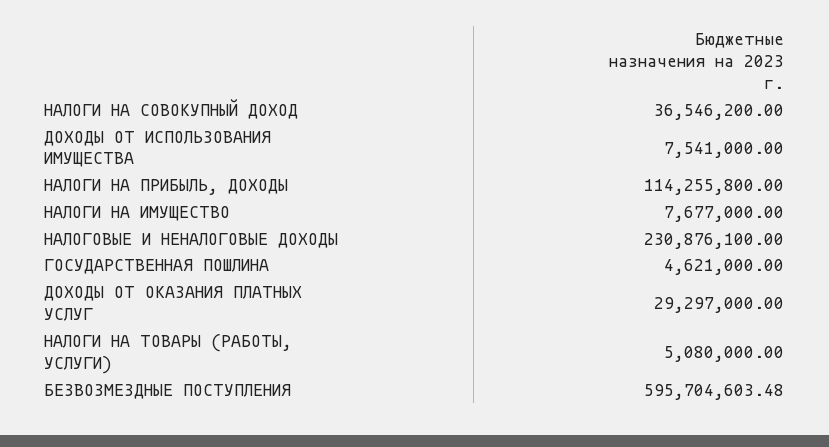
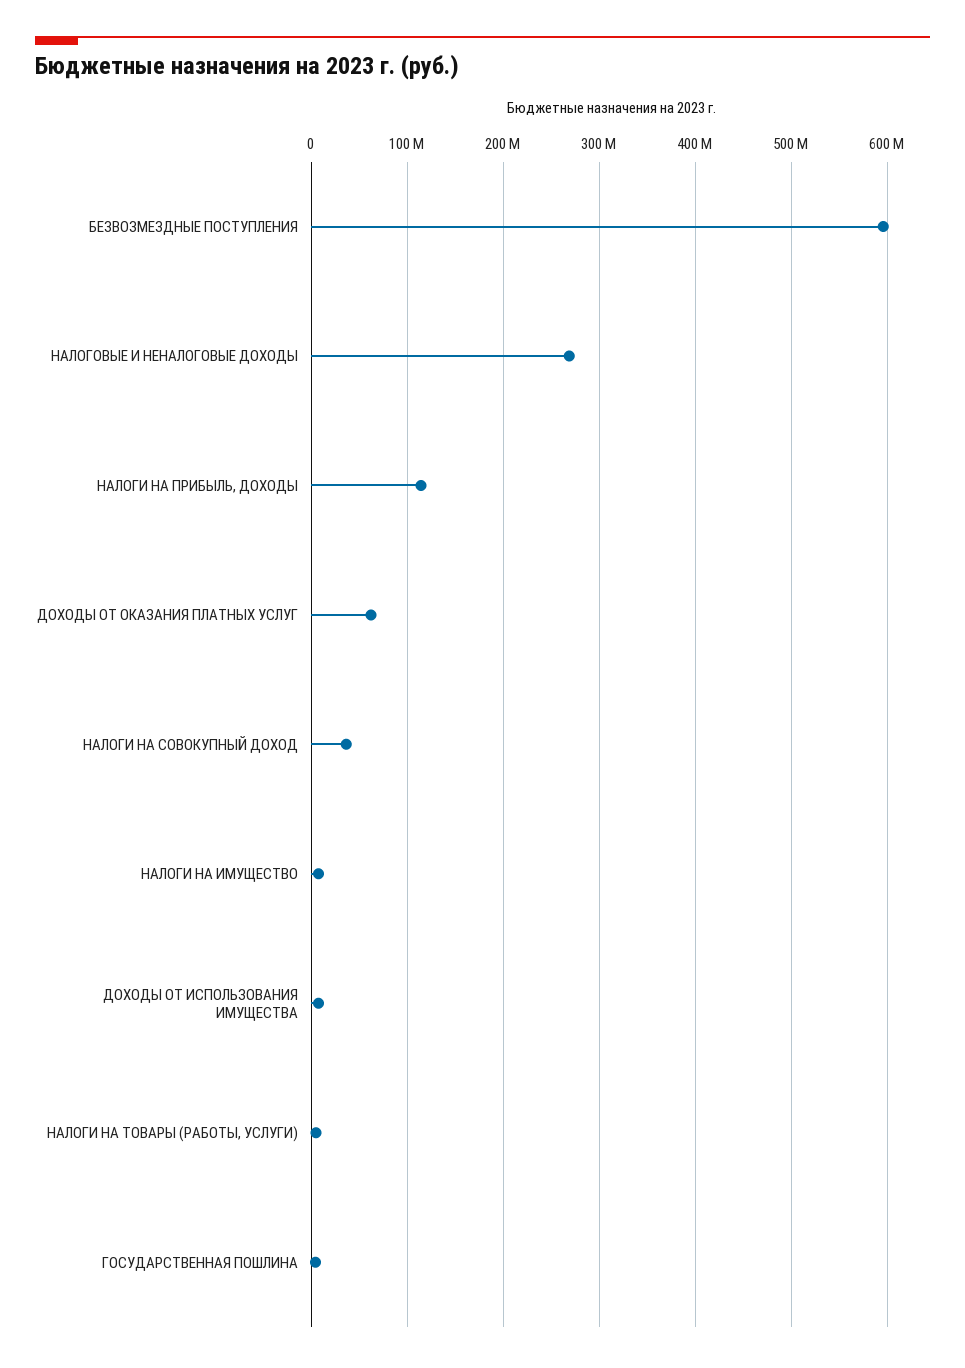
НАЛОГОВЫЕ И НЕНАЛОГОВЫЕ ДОХОДЫ: 230876100 -> 270000000
ДОХОДЫ ОТ ОКАЗАНИЯ ПЛАТНЫХ УСЛУГ: 29297000 -> 60000000

